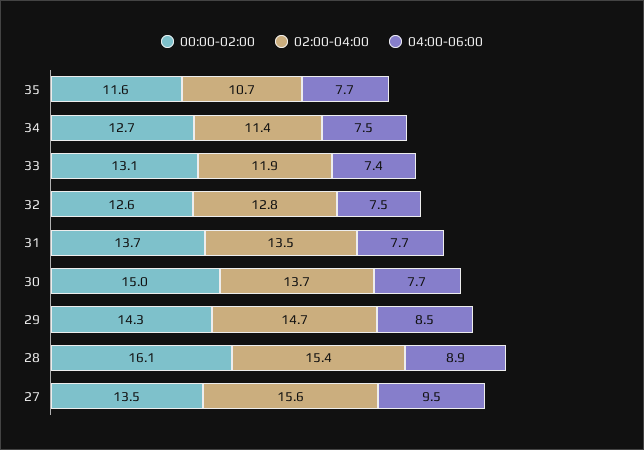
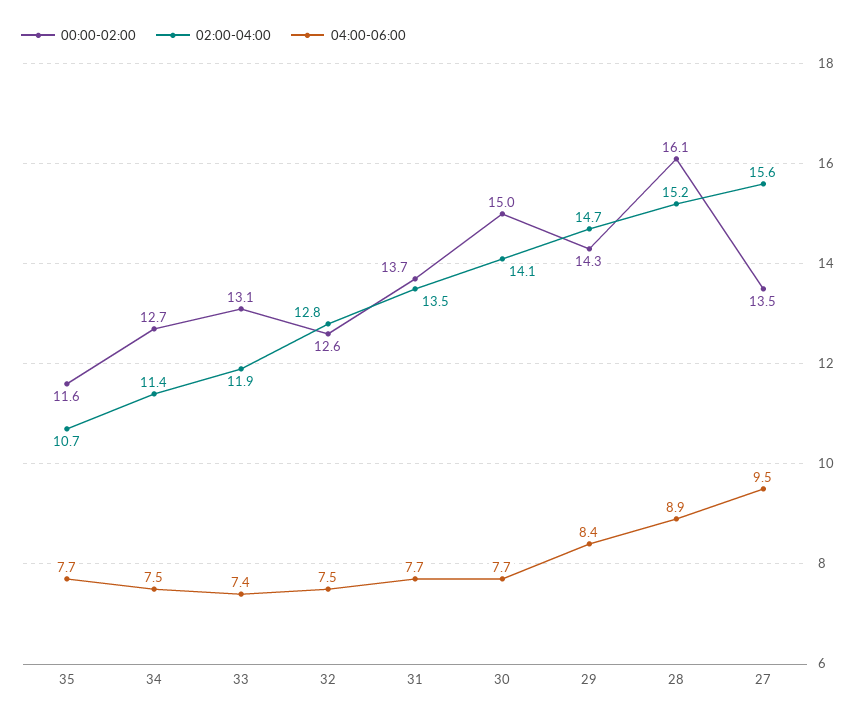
02:00-04:00, 30: 13.7 -> 14.1
04:00-06:00, 29: 8.5 -> 8.4
02:00-04:00, 28: 15.4 -> 15.2

